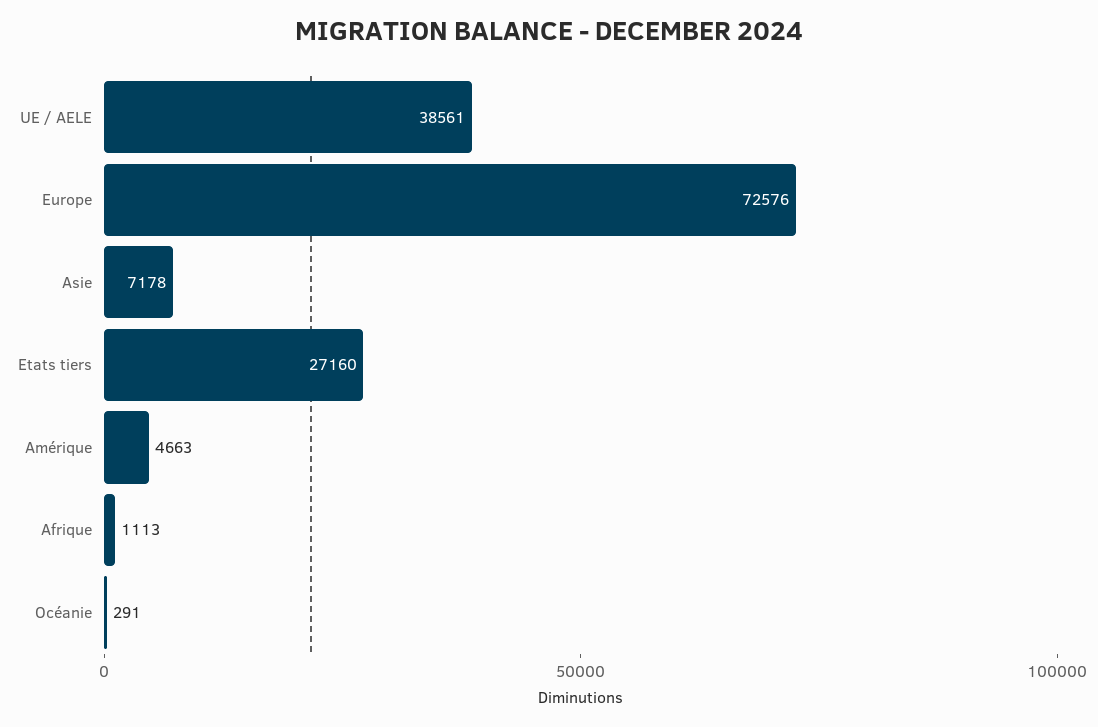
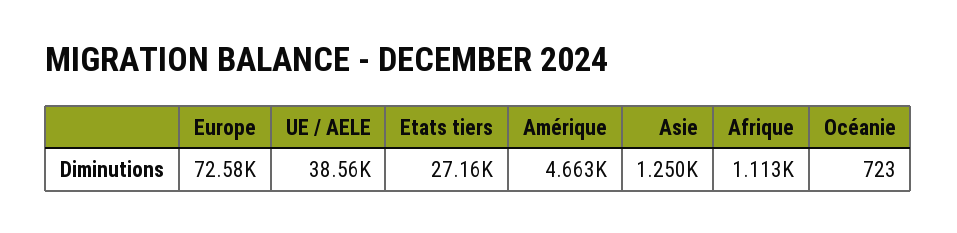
Asie: 7178 -> 1250
Océanie: 291 -> 723

